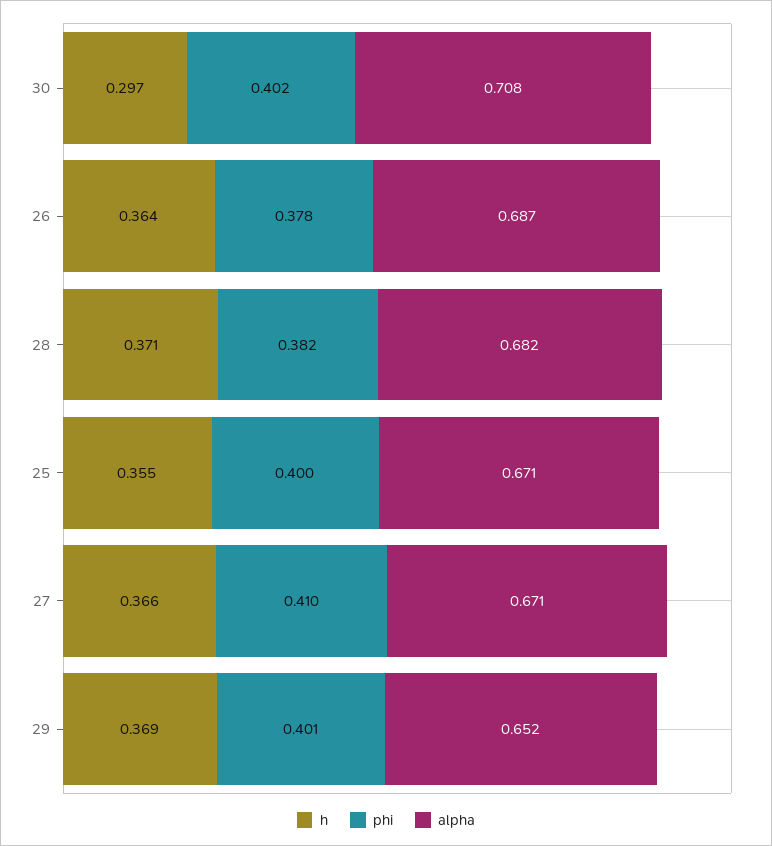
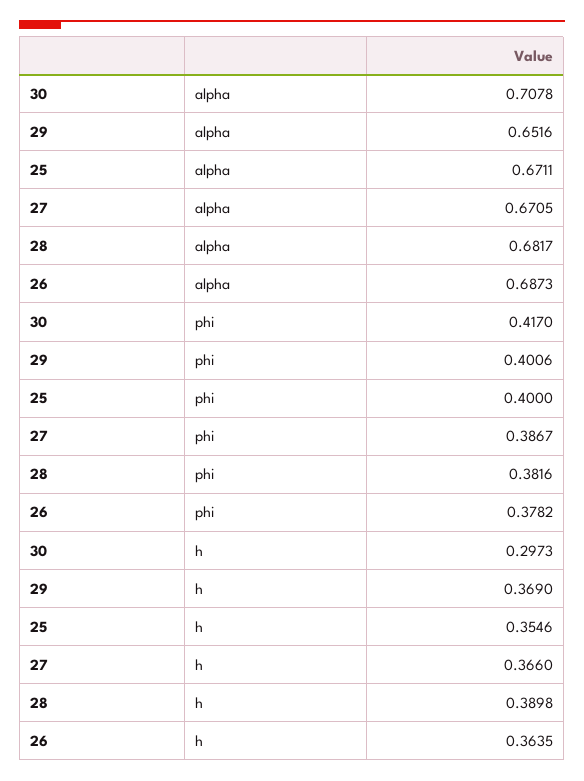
phi, 30: 0.402 -> 0.417
h, 28: 0.371 -> 0.3898
phi, 27: 0.41 -> 0.3867

